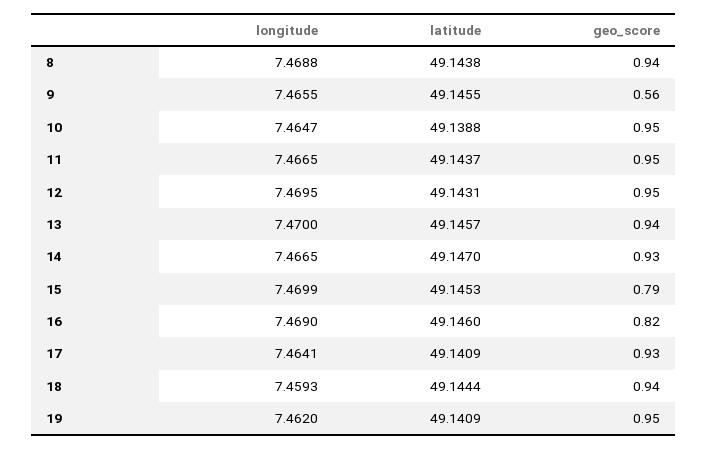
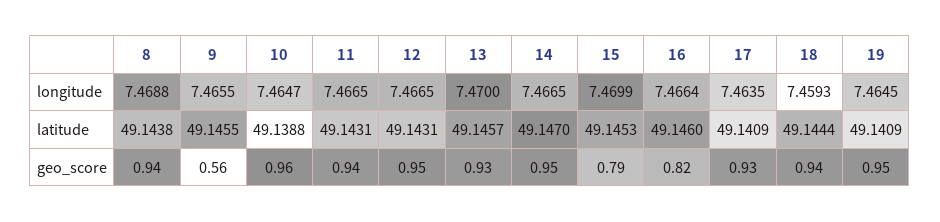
geo_score, 10: 0.95 -> 0.96
latitude, 11: 49.1437 -> 49.1431
geo_score, 11: 0.95 -> 0.94
longitude, 12: 7.4695 -> 7.4665
geo_score, 13: 0.94 -> 0.93
geo_score, 14: 0.93 -> 0.95
longitude, 16: 7.469 -> 7.4664
longitude, 17: 7.4641 -> 7.4635
longitude, 19: 7.462 -> 7.4645

